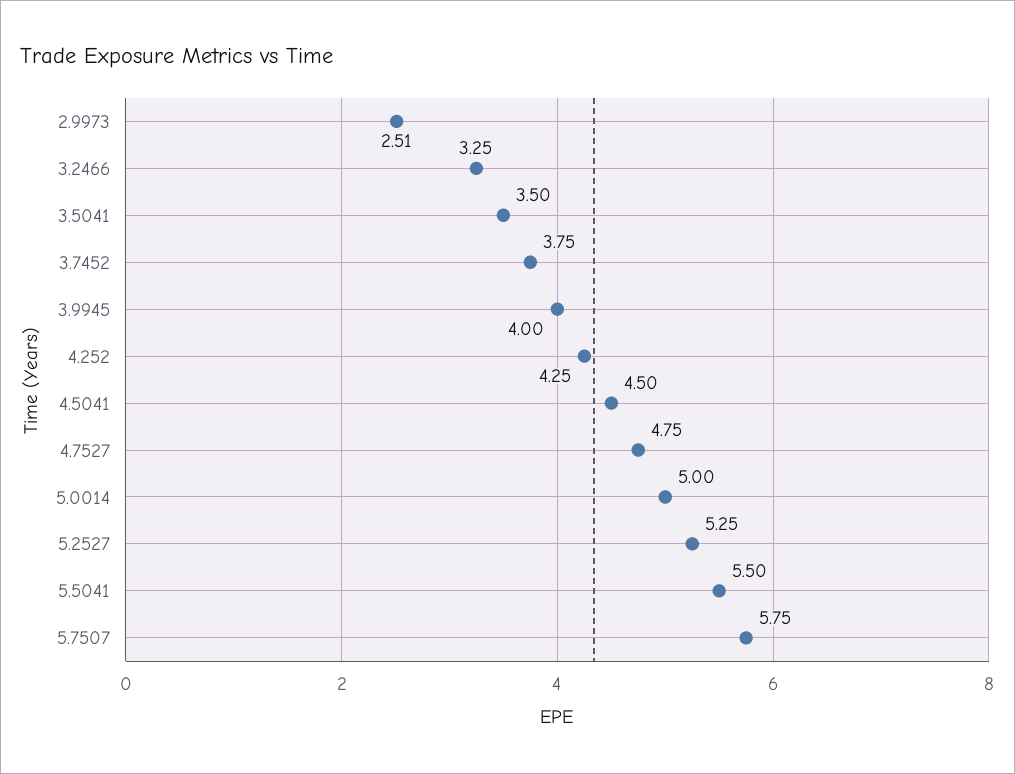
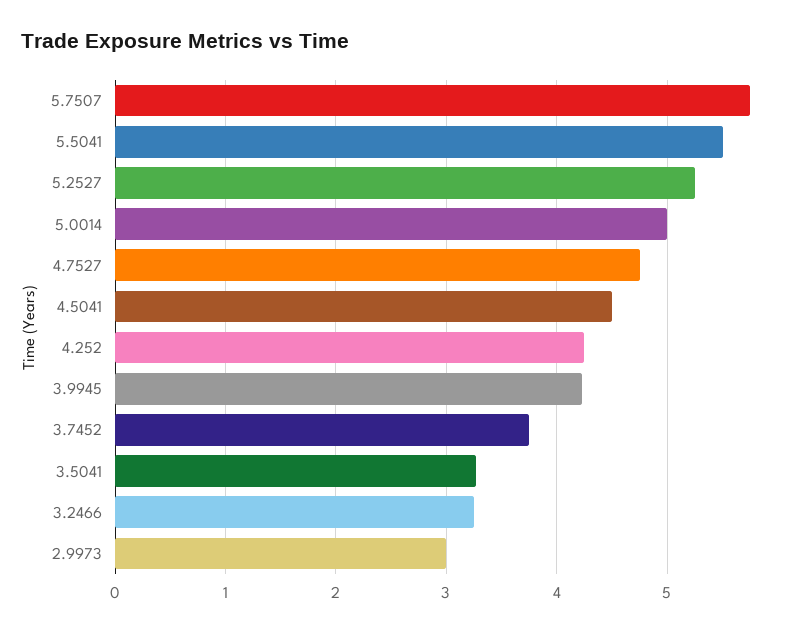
2.9973: 2.51 -> 3
3.5041: 3.5 -> 3.3
3.9945: 4 -> 4.2

